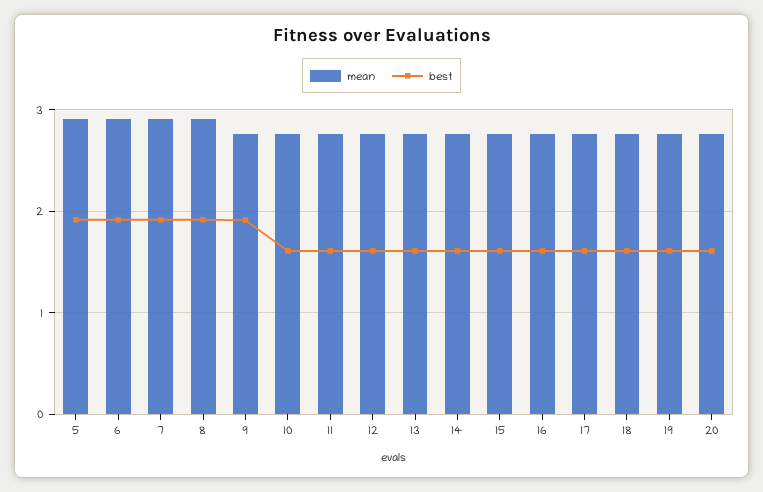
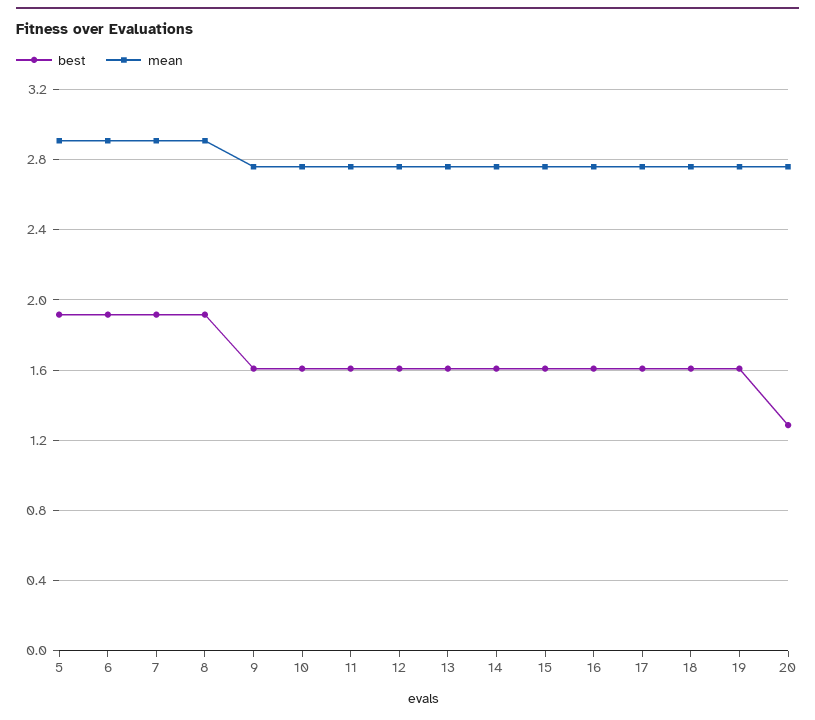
best, 9: 1.9 -> 1.6
best, 20: 1.6 -> 1.3

